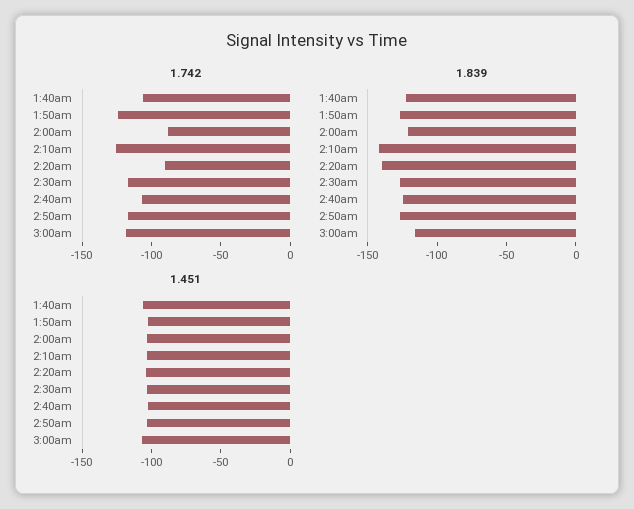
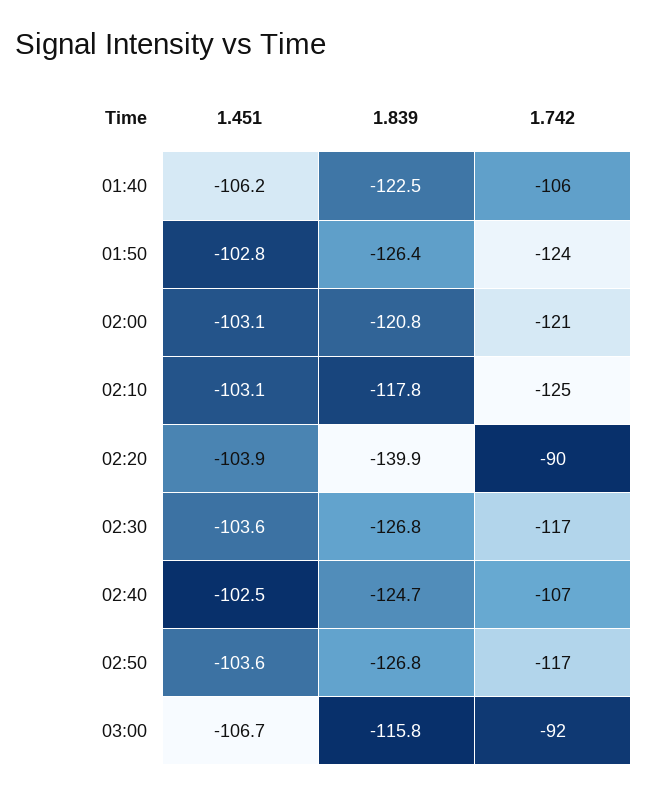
1.742, 2:00am: -90 -> -121
1.742, 3:00am: -120 -> -92
1.839, 2:10am: -140 -> -117.8

